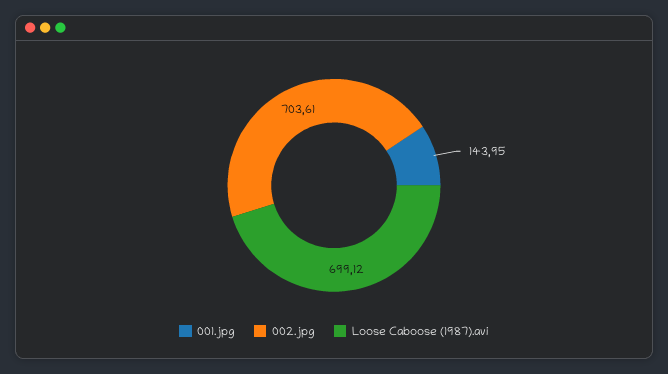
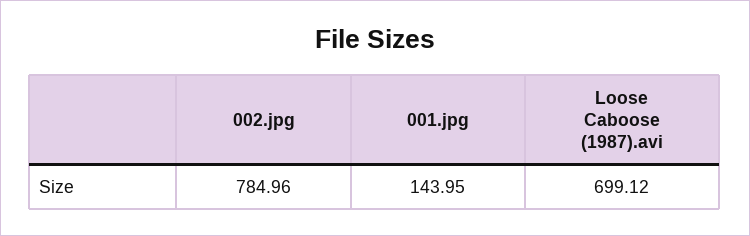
002.jpg: 703.61 -> 784.96

